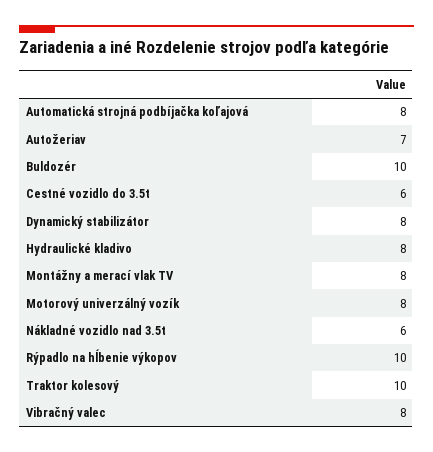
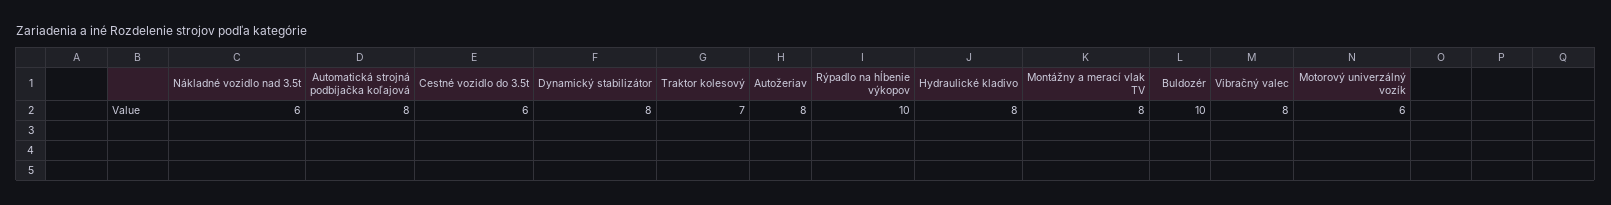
Autožeriav: 7 -> 8
Motorový univerzálný vozík: 8 -> 6
Traktor kolesový: 10 -> 7

